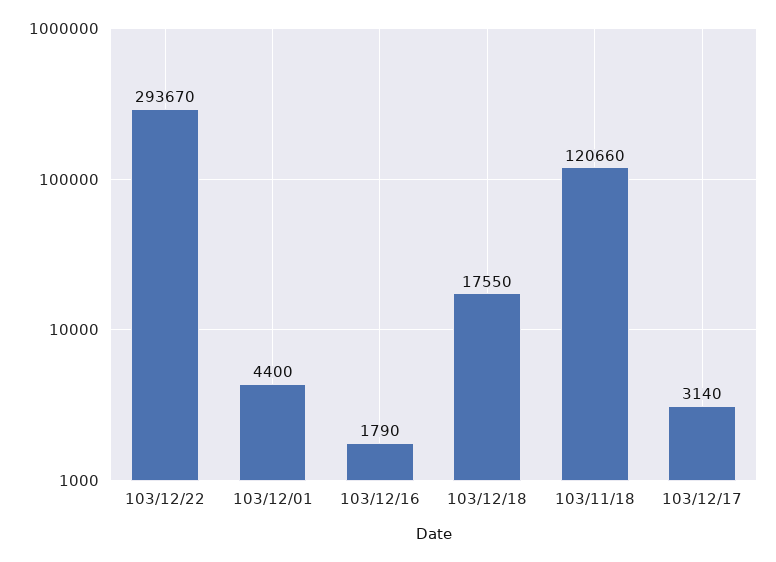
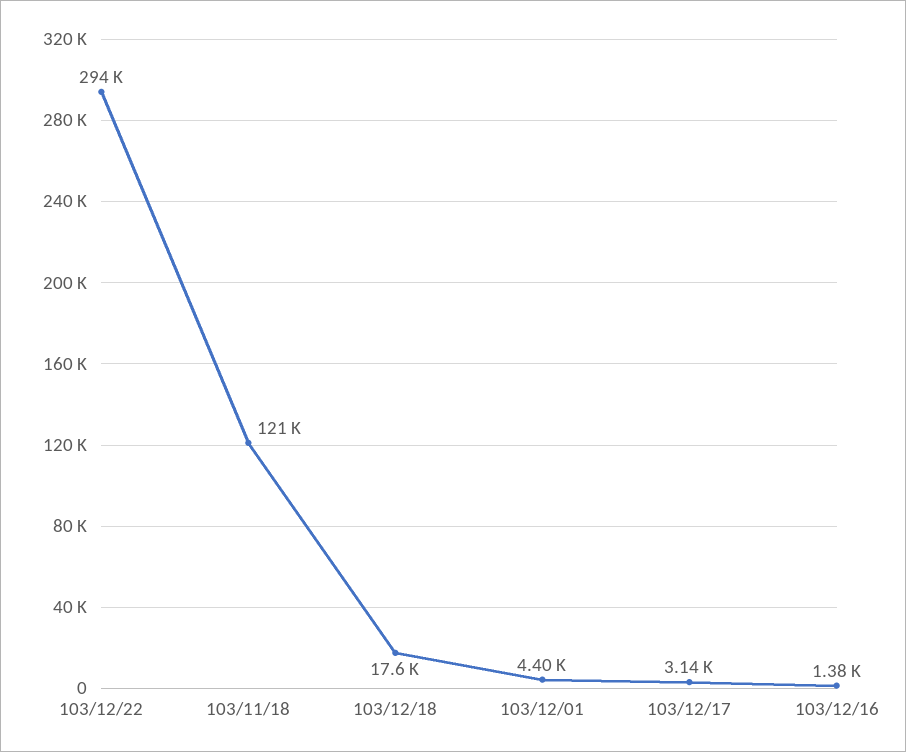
103/12/16: 1790 -> 1380

